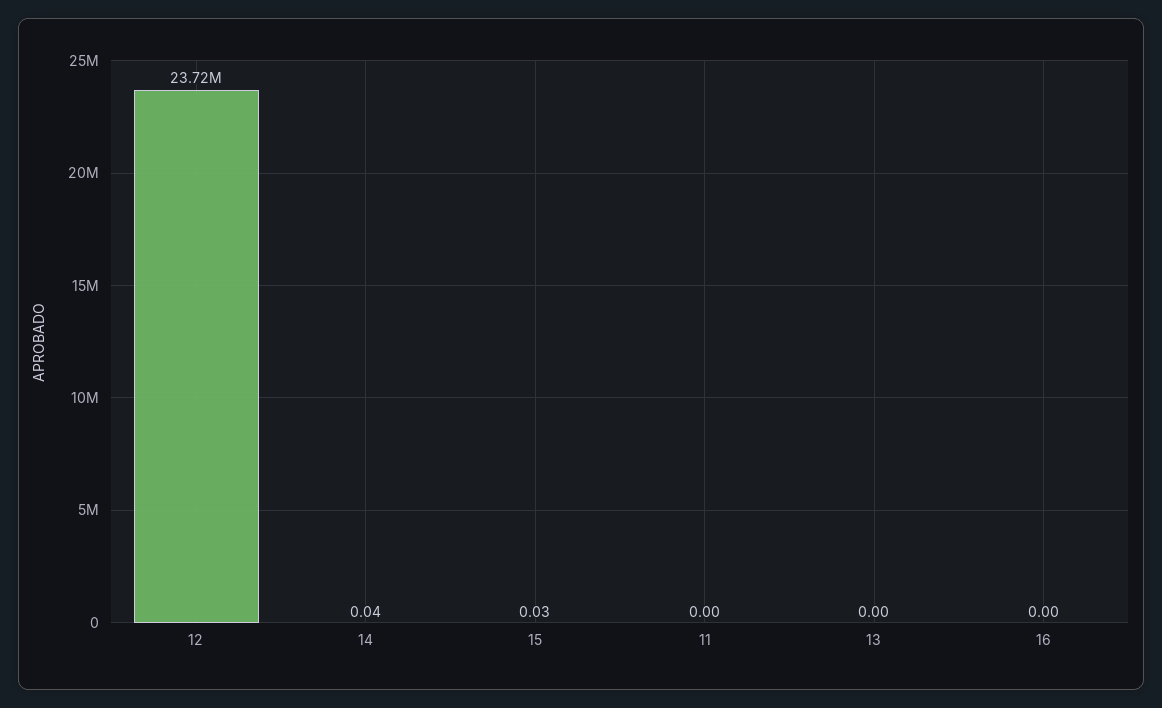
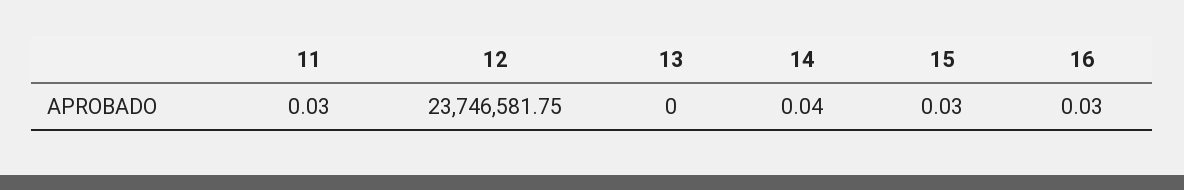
12: 23720000 -> 23746581.75
11: 0 -> 0.03
16: 0 -> 0.03

